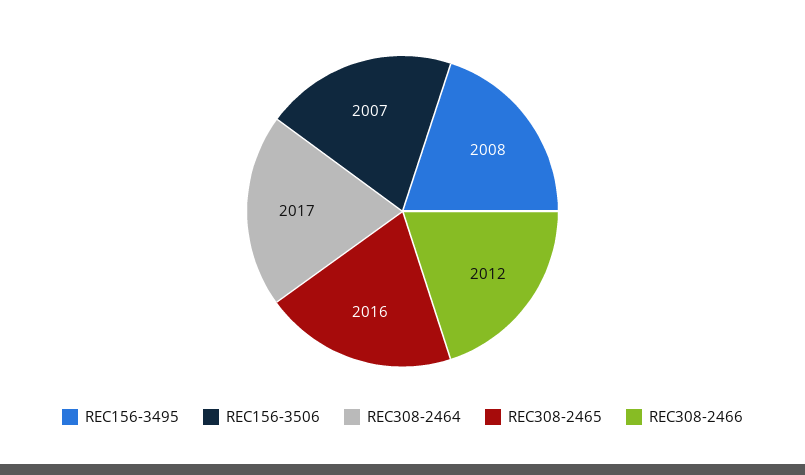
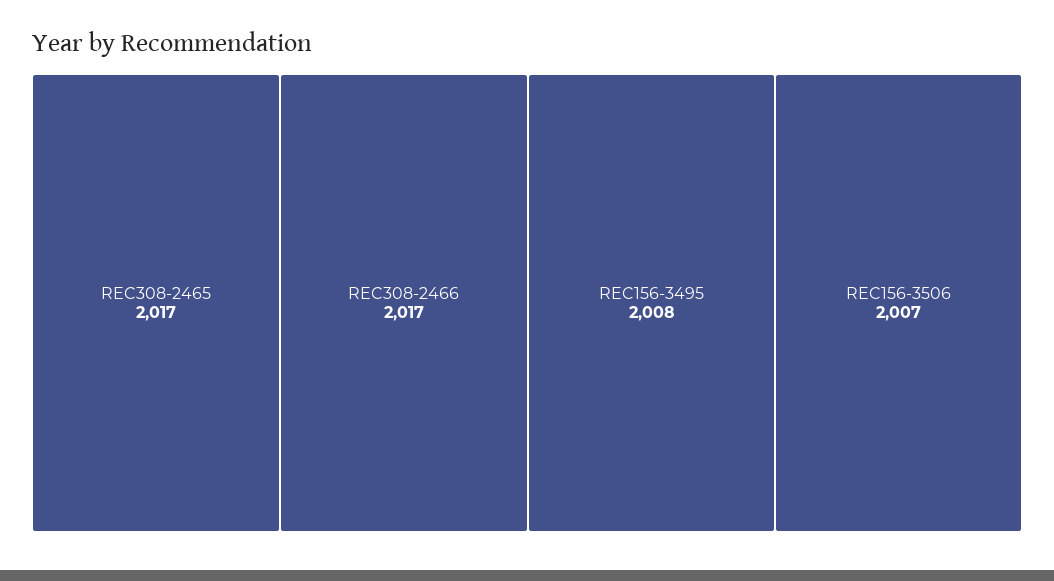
REC308-2464: 2017 -> none
REC308-2465: 2016 -> 2017
REC308-2466: 2012 -> 2017

